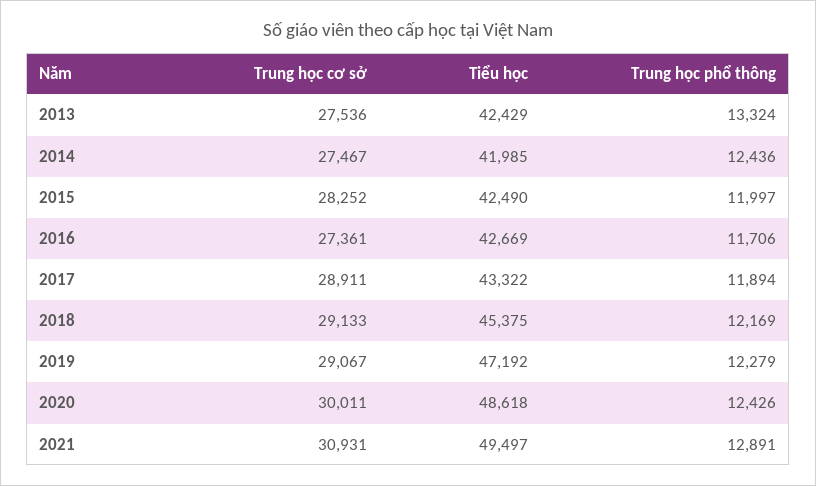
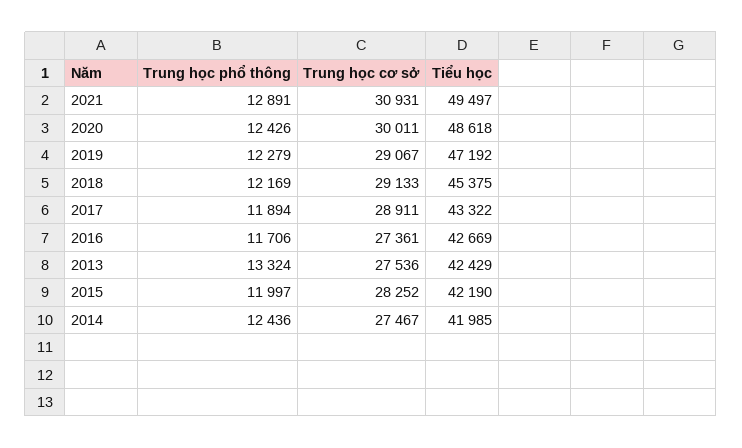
Tiểu học, 2015: 42490 -> 42190

